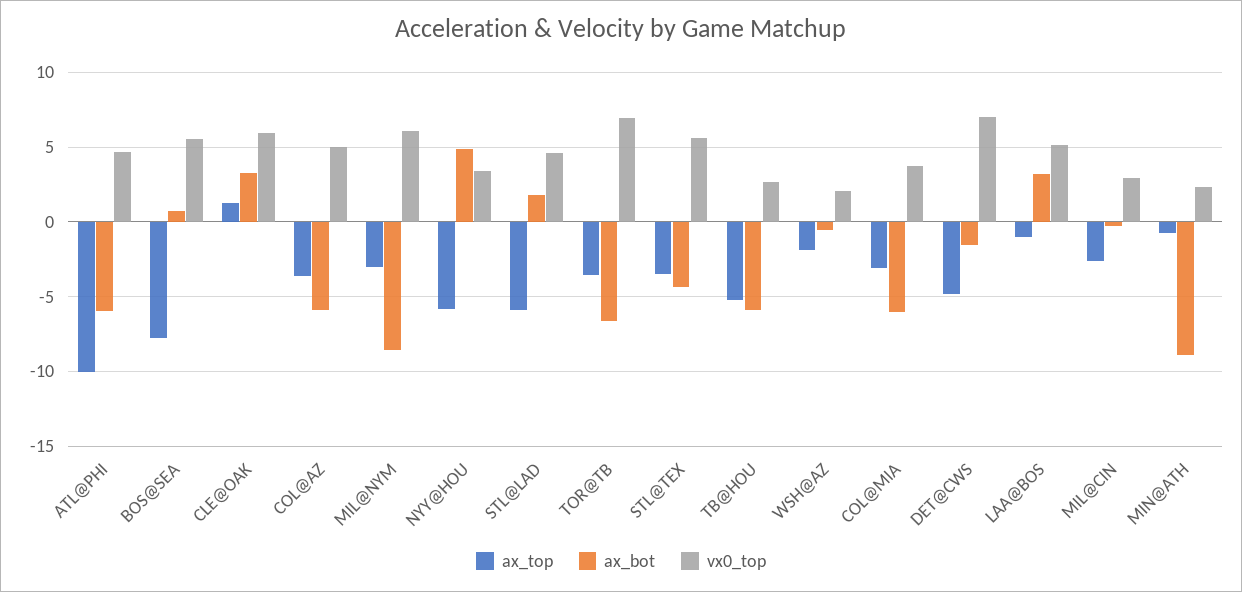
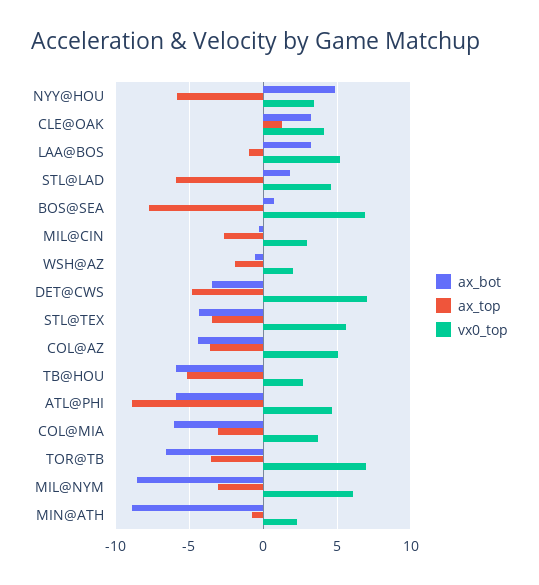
ax_top, ATL@PHI: -10 -> -9
vx0_top, BOS@SEA: 5.5 -> 7
vx0_top, CLE@OAK: 6 -> 4
ax_bot, COL@AZ: -6 -> -4.5
ax_bot, DET@CWS: -1.5 -> -3.5

